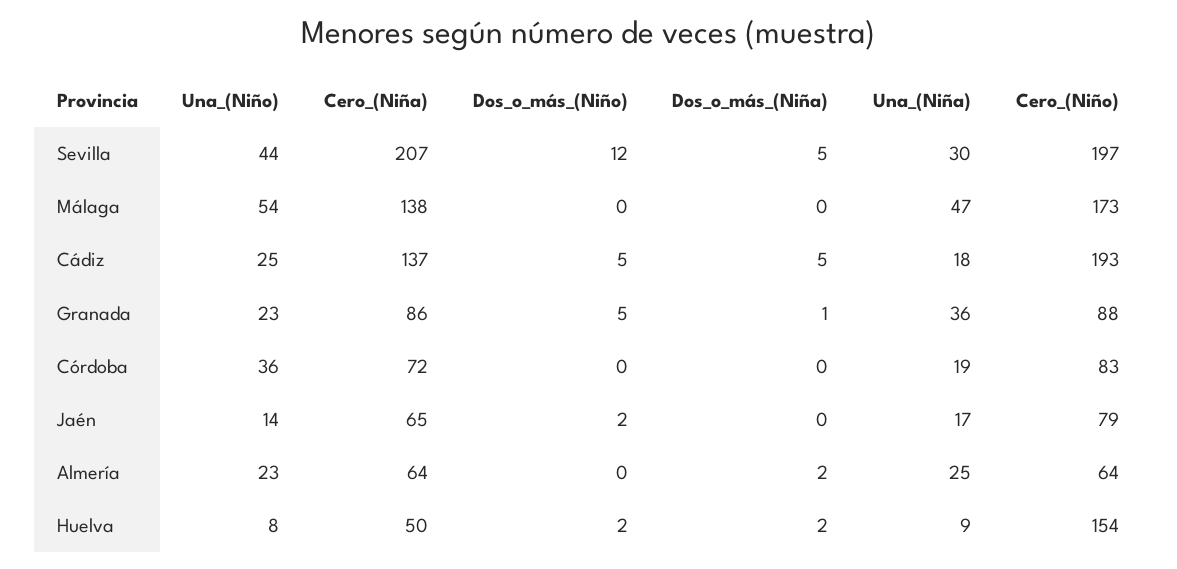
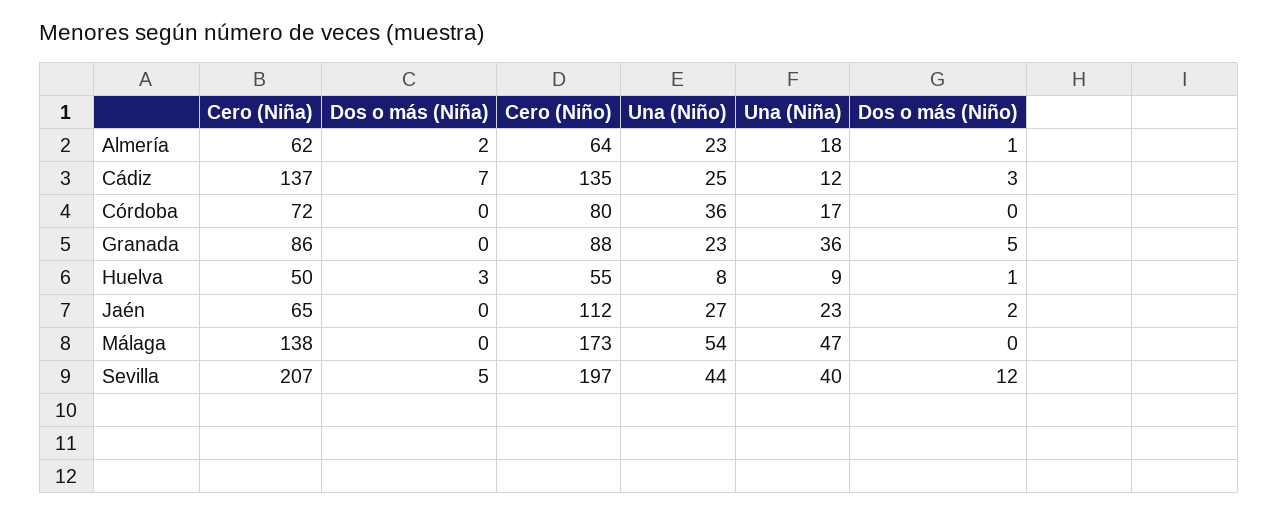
Una_(Niña), Sevilla: 30 -> 40
Dos_o_más_(Niño), Cádiz: 5 -> 3
Dos_o_más_(Niña), Cádiz: 5 -> 7
Una_(Niña), Cádiz: 18 -> 12
Cero_(Niño), Cádiz: 193 -> 135
Dos_o_más_(Niña), Granada: 1 -> 0
Una_(Niña), Córdoba: 19 -> 17
Cero_(Niño), Córdoba: 83 -> 80
Una_(Niño), Jaén: 14 -> 27
Una_(Niña), Jaén: 17 -> 23
Cero_(Niño), Jaén: 79 -> 112
Cero_(Niña), Almería: 64 -> 62
Dos_o_más_(Niño), Almería: 0 -> 1
Una_(Niña), Almería: 25 -> 18
Dos_o_más_(Niño), Huelva: 2 -> 1
Dos_o_más_(Niña), Huelva: 2 -> 3
Cero_(Niño), Huelva: 154 -> 55

